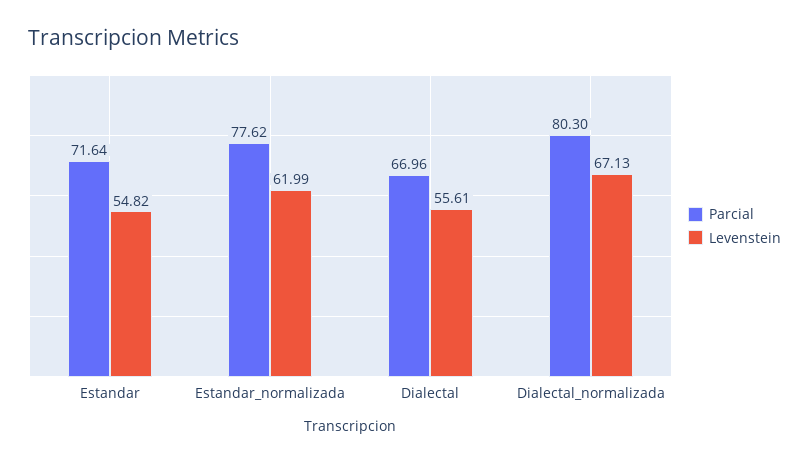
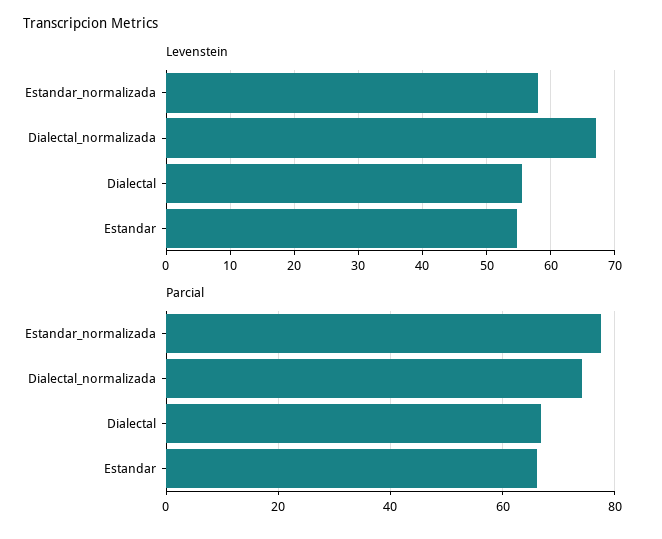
Parcial, Estandar: 71.64 -> 66
Levenstein, Estandar_normalizada: 61.99 -> 58
Parcial, Dialectal_normalizada: 80.3 -> 74

